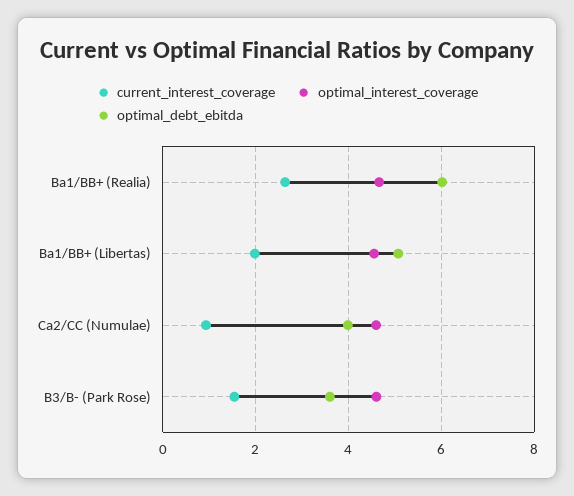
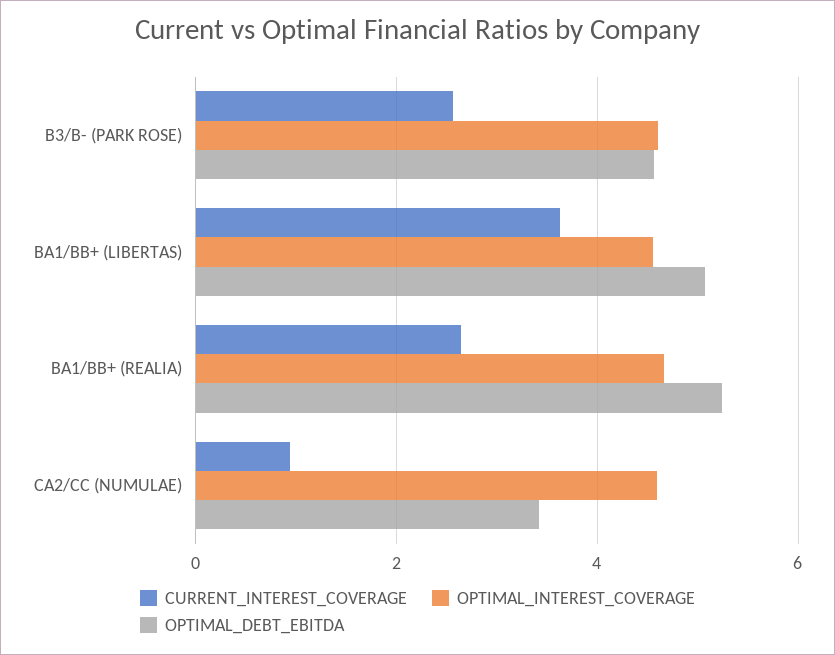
optimal_debt_ebitda, Ba1/BB+ (Realia): 6 -> 5.2
current_interest_coverage, Ba1/BB+ (Libertas): 2 -> 3.6
optimal_debt_ebitda, Ca2/CC (Numulae): 4 -> 3.4
current_interest_coverage, B3/B- (Park Rose): 1.6 -> 2.6
optimal_debt_ebitda, B3/B- (Park Rose): 3.6 -> 4.6

